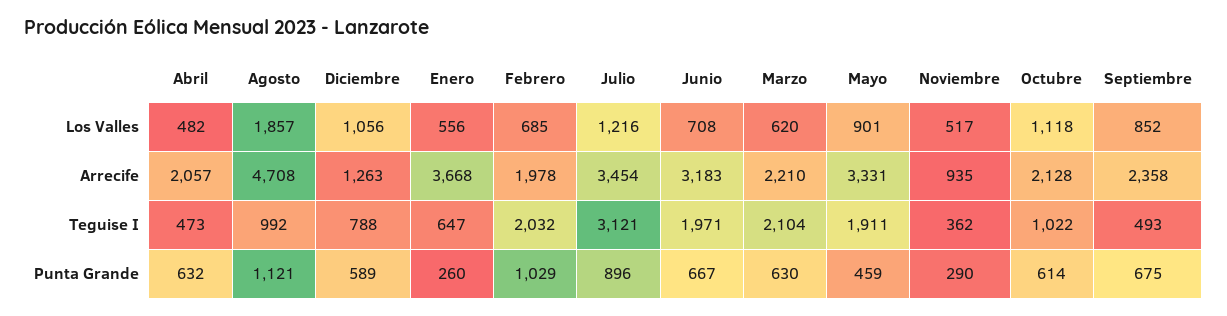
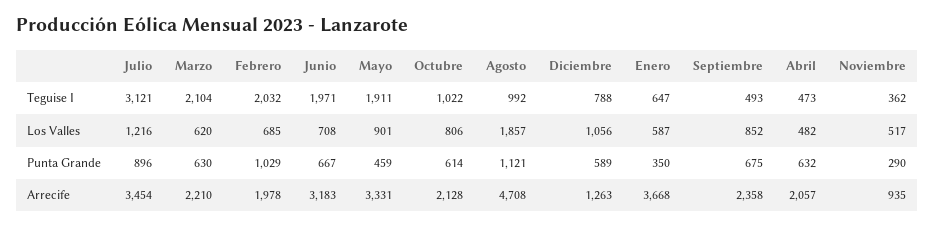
Enero, Los Valles: 556 -> 587
Octubre, Los Valles: 1118 -> 806
Enero, Punta Grande: 260 -> 350

